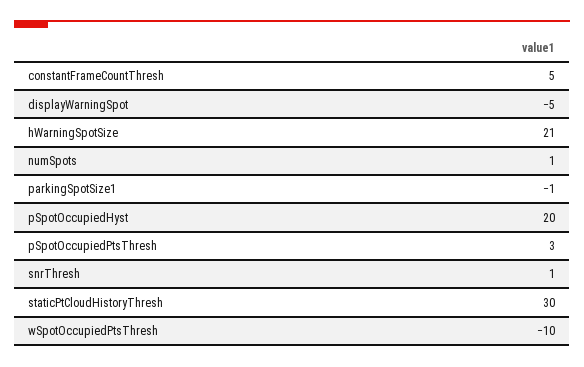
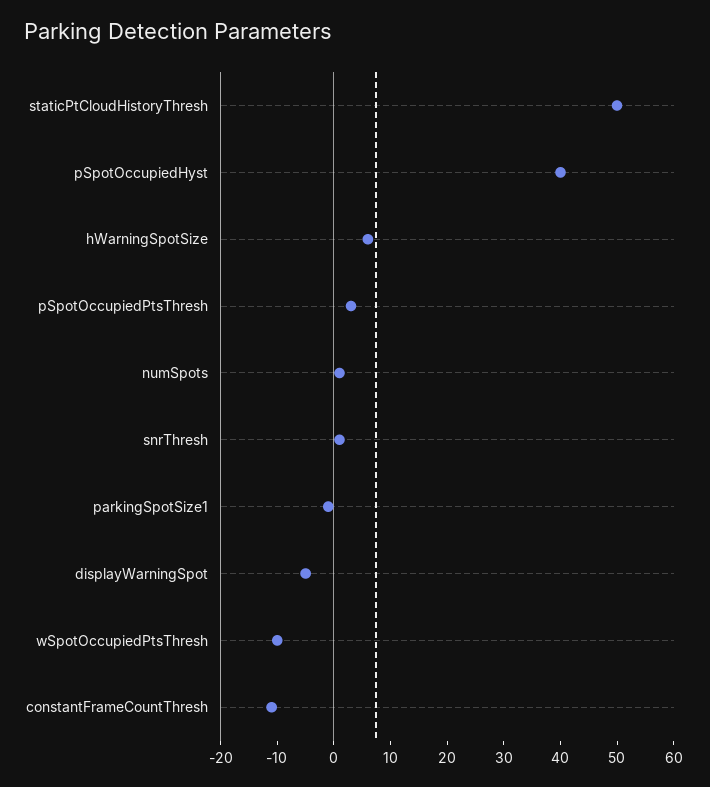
constantFrameCountThresh: 5 -> -10
hWarningSpotSize: 21 -> 5
pSpotOccupiedHyst: 20 -> 40
staticPtCloudHistoryThresh: 30 -> 50

